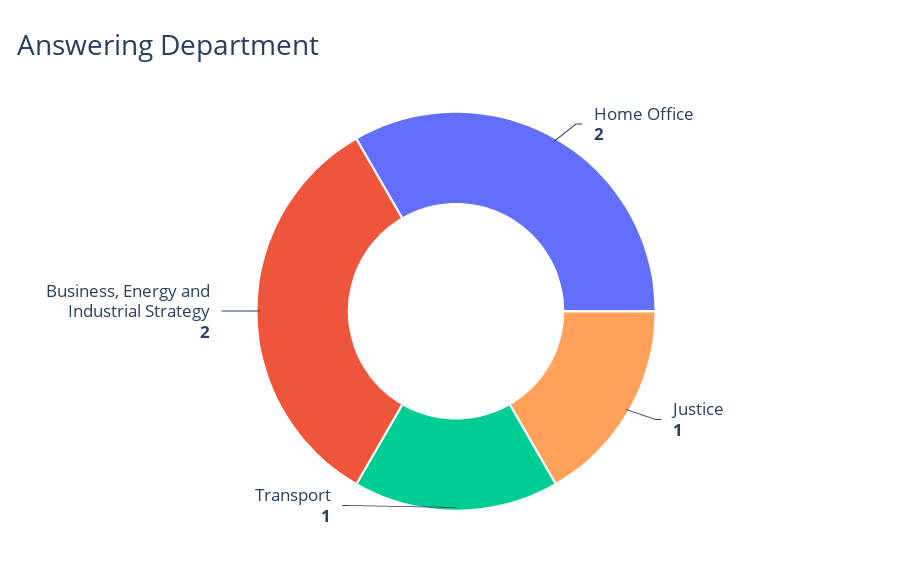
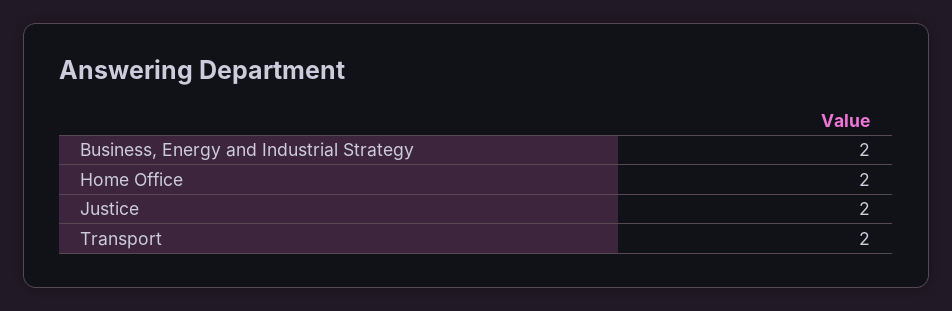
Justice: 1 -> 2
Transport: 1 -> 2

